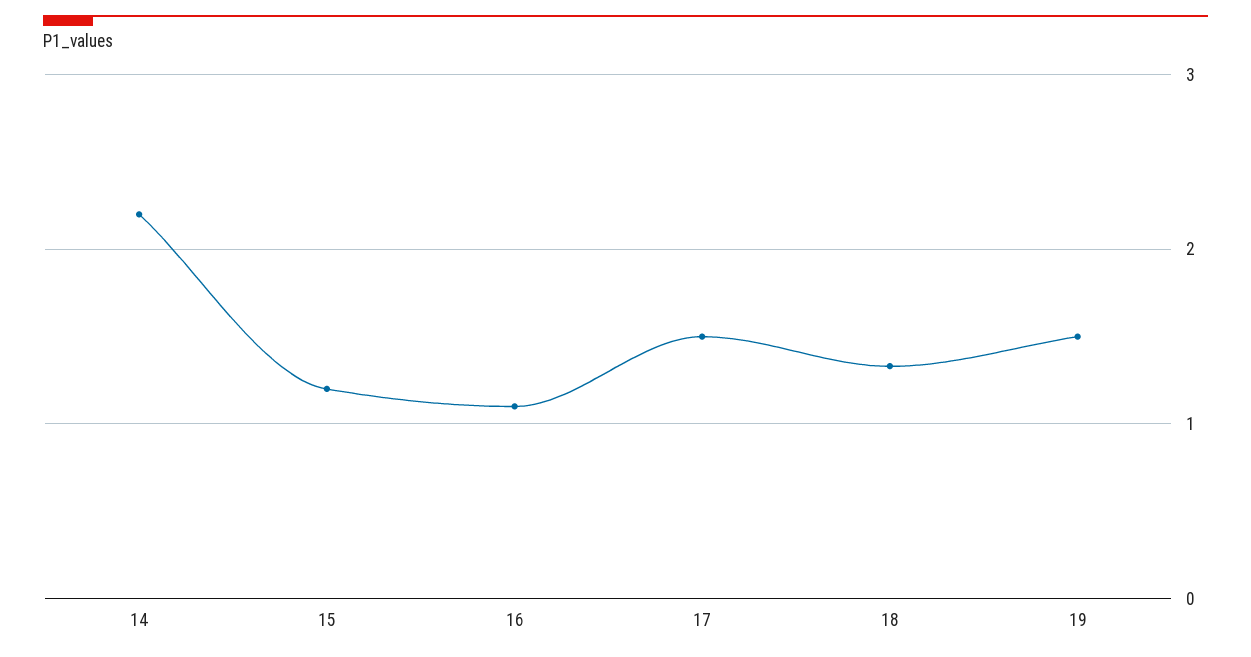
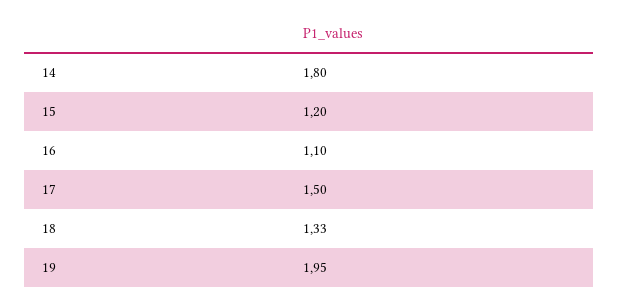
14: 2.2 -> 1.8
19: 1.5 -> 1.95

